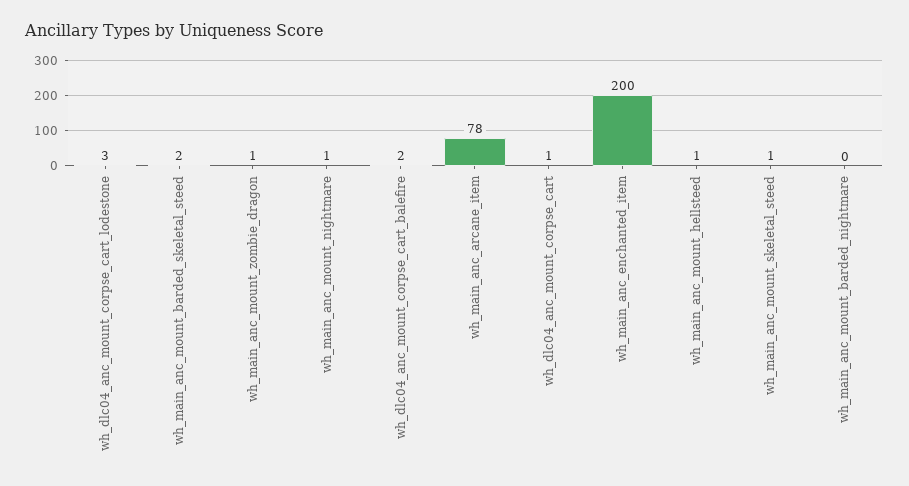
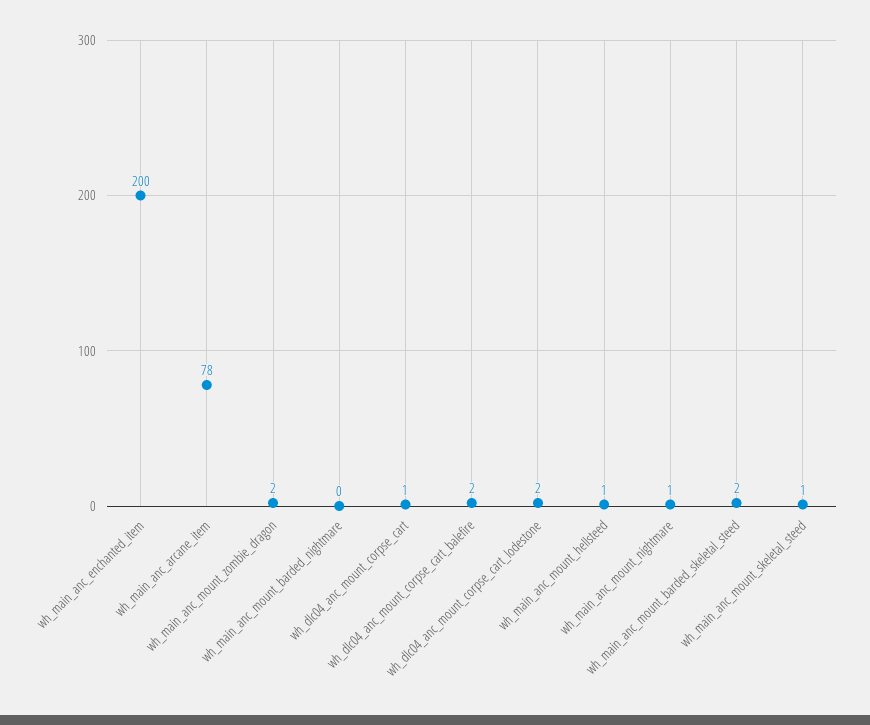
wh_dlc04_anc_mount_corpse_cart_lodestone: 3 -> 2
wh_main_anc_mount_zombie_dragon: 1 -> 2

